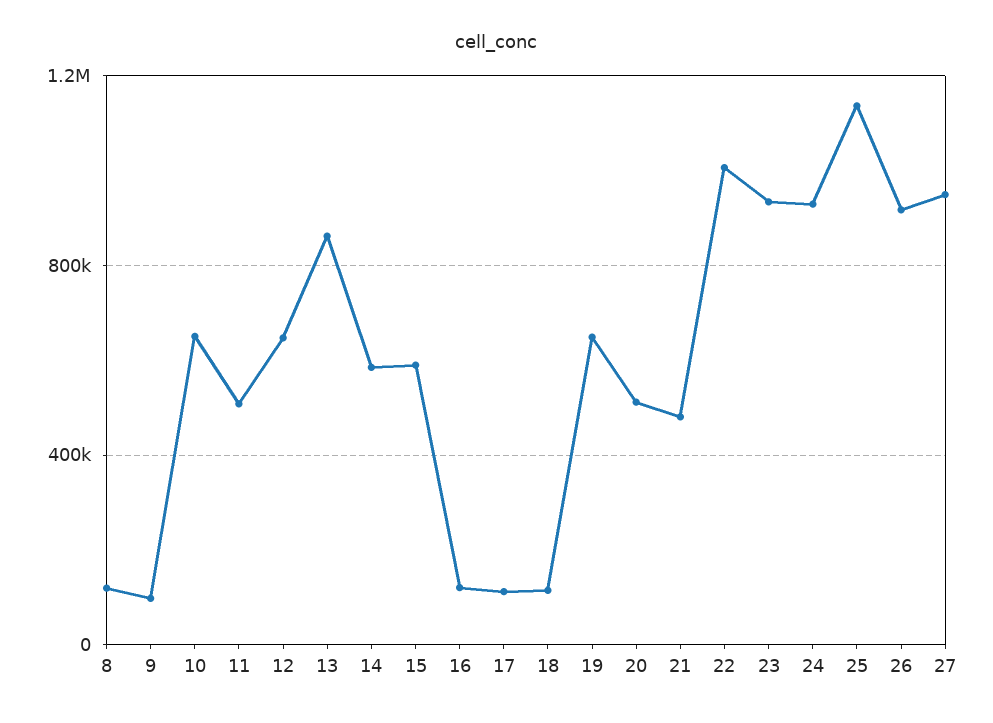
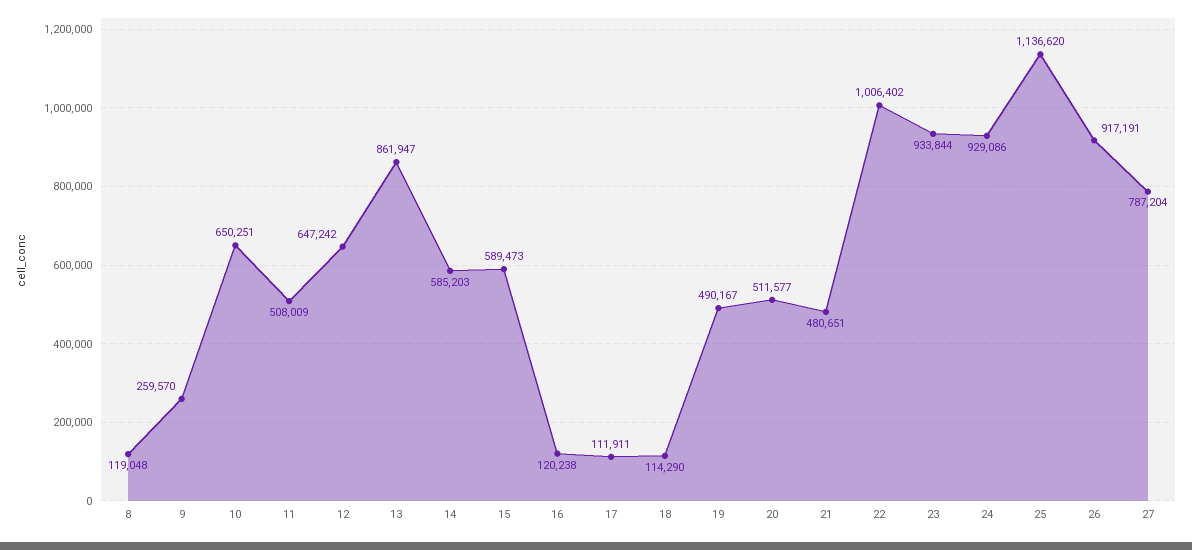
9: 100000 -> 259570
19: 650000 -> 490167
27: 950000 -> 787204

